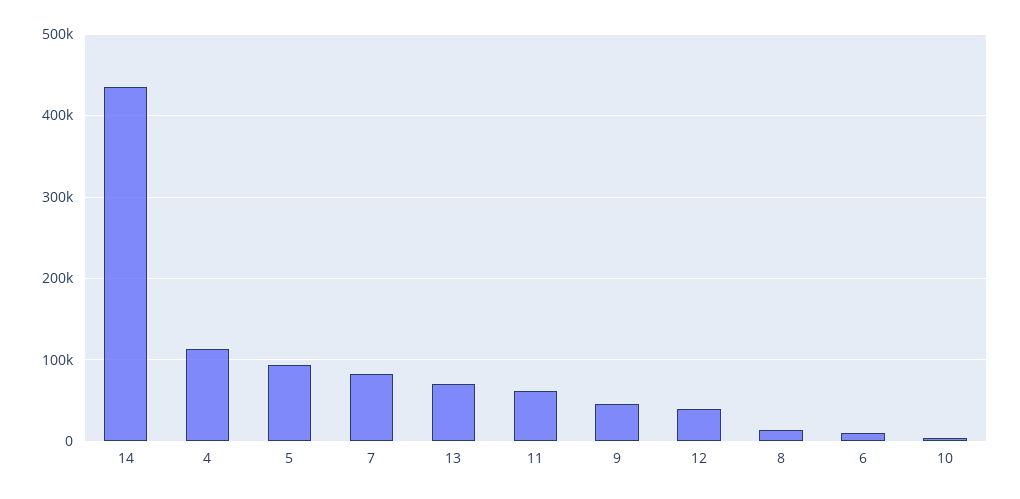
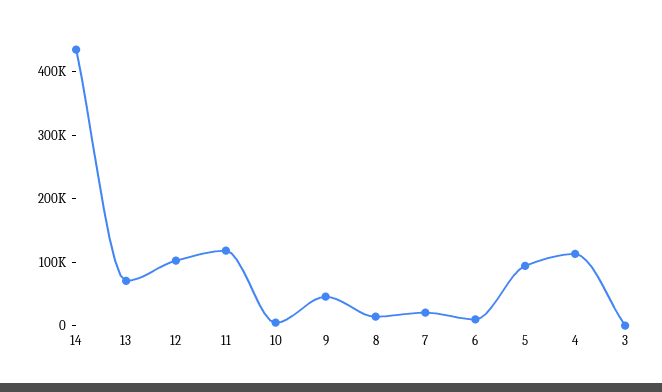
7: 80000 -> 20000
11: 60000 -> 120000
12: 40000 -> 100000
3: none -> 0

